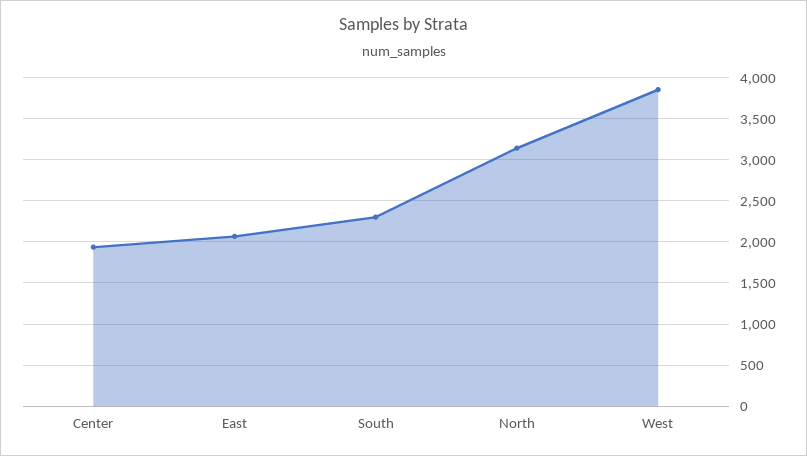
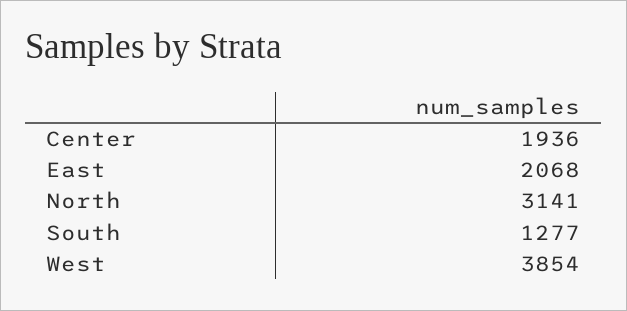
South: 2300 -> 1277

